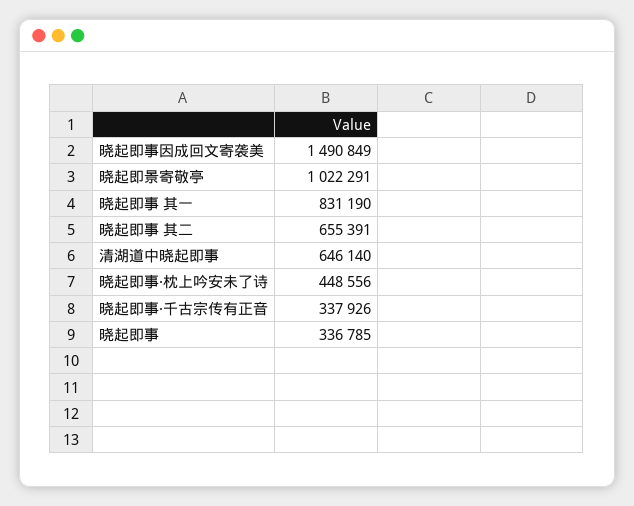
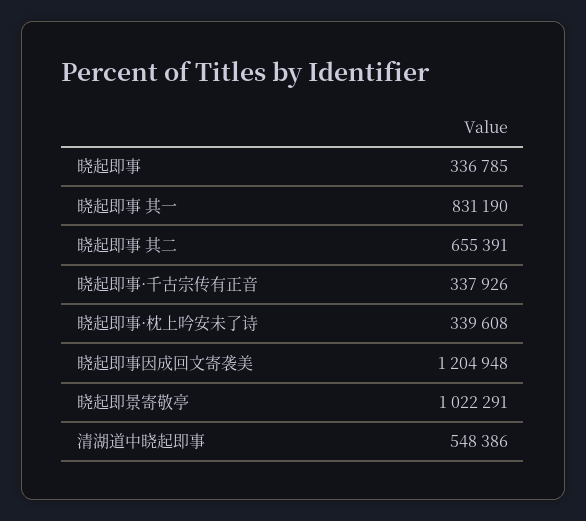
晓起即事因成回文寄袭美: 1490849 -> 1204948
清湖道中晓起即事: 646140 -> 548386
晓起即事·枕上吟安未了诗: 448556 -> 339608

